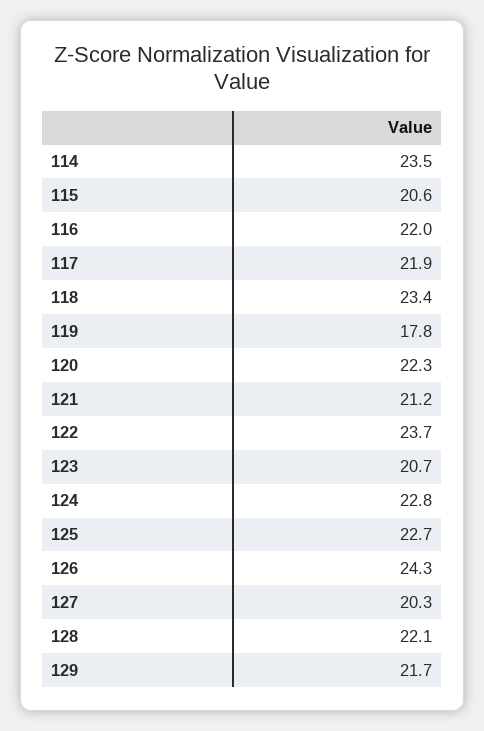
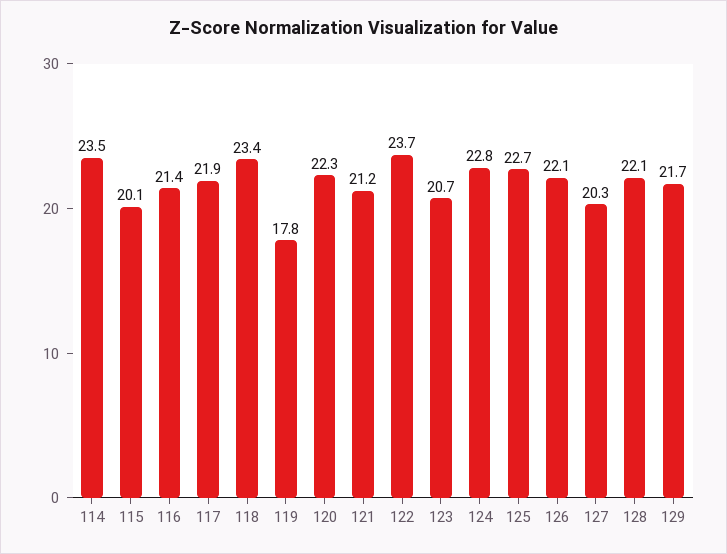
115: 20.6 -> 20.1
116: 22 -> 21.4
126: 24.3 -> 22.1

